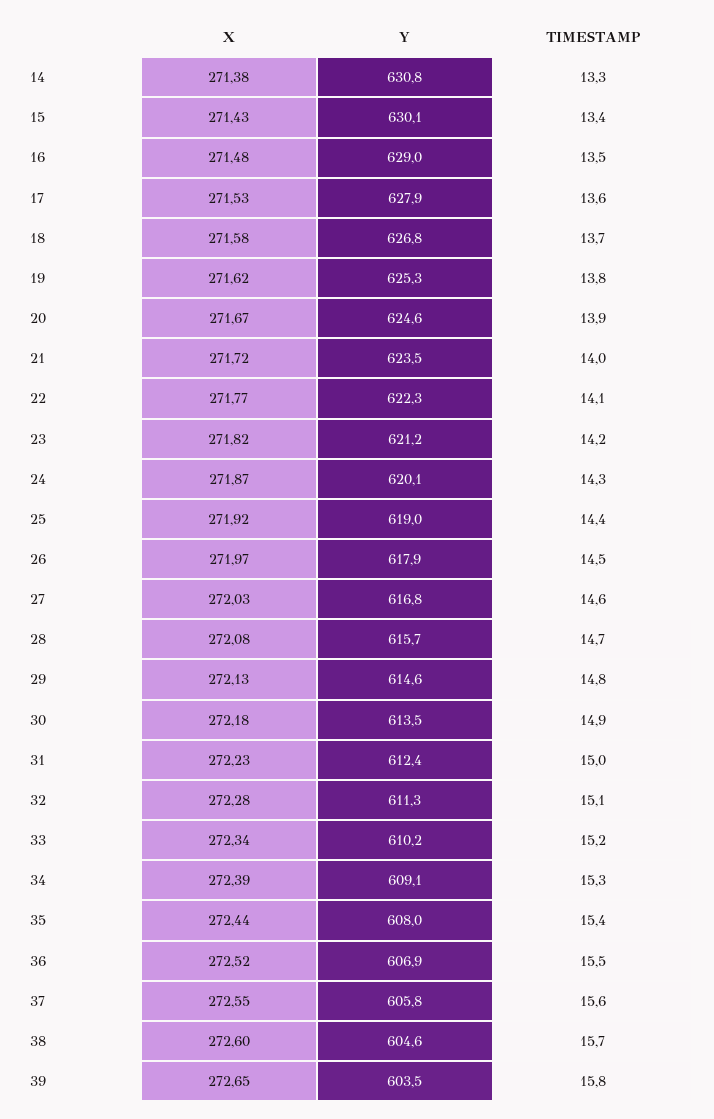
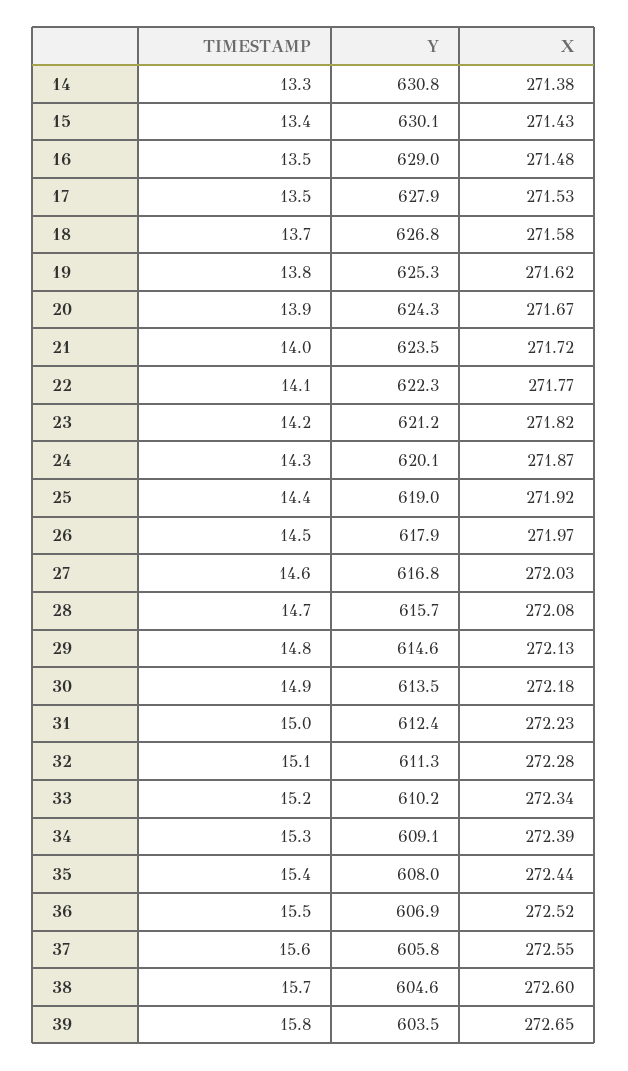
TIMESTAMP, 17: 13.6 -> 13.5
Y, 20: 624.6 -> 624.3

